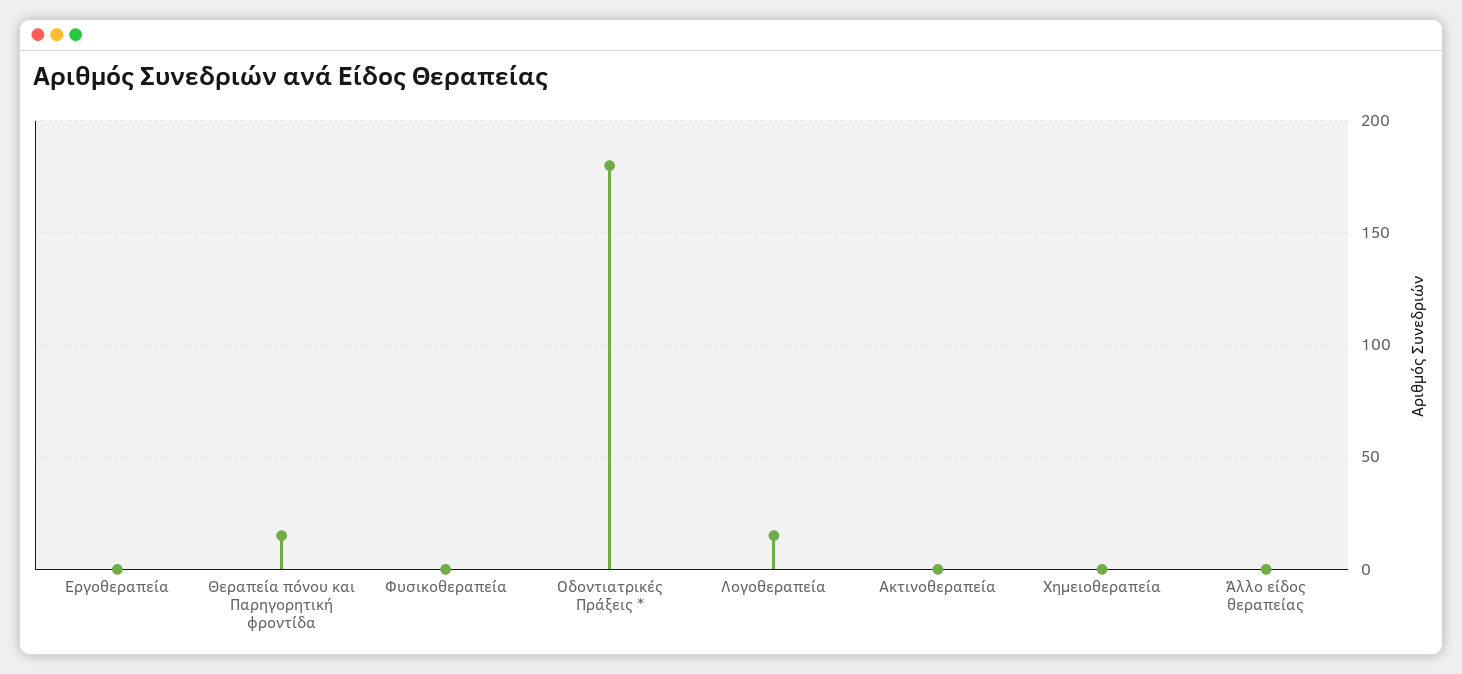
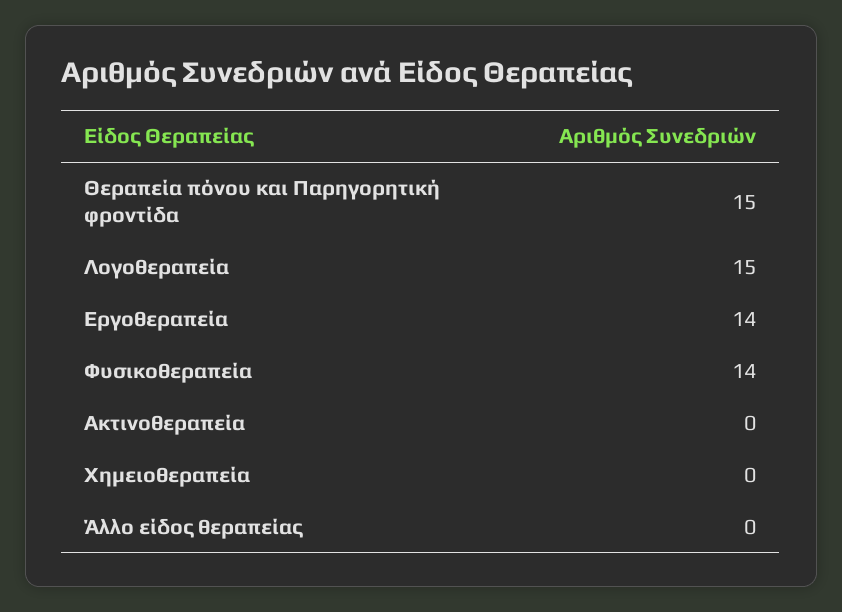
Εργοθεραπεία: 0 -> 14
Φυσικοθεραπεία: 0 -> 14
Οδοντιατρικές Πράξεις *: 180 -> none

